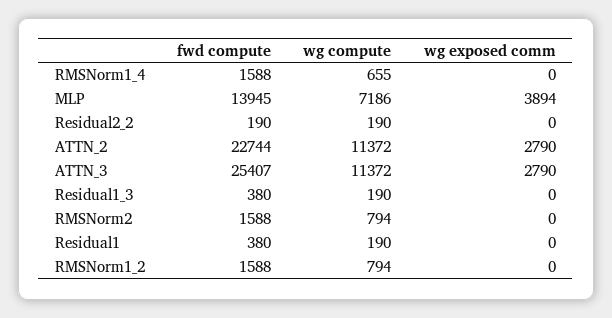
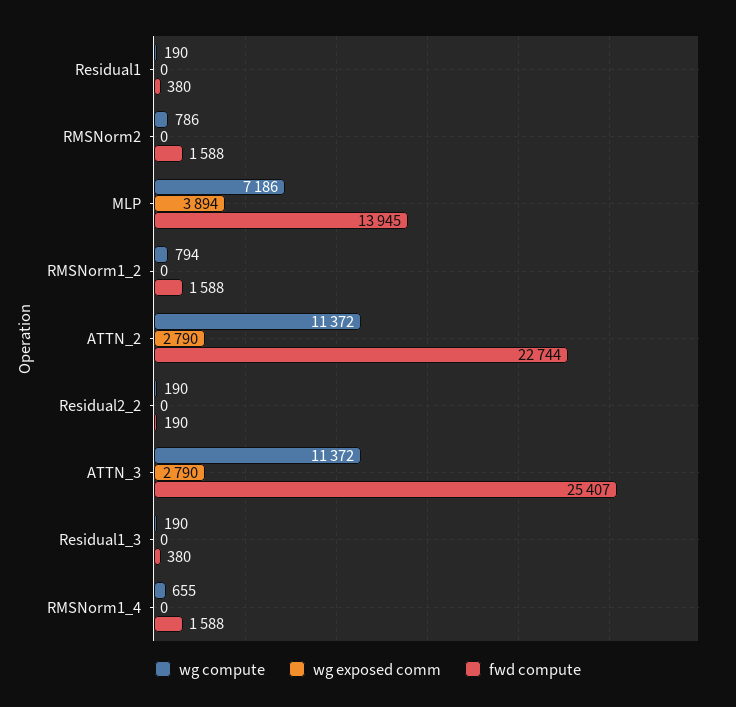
wg compute, RMSNorm2: 794 -> 786

